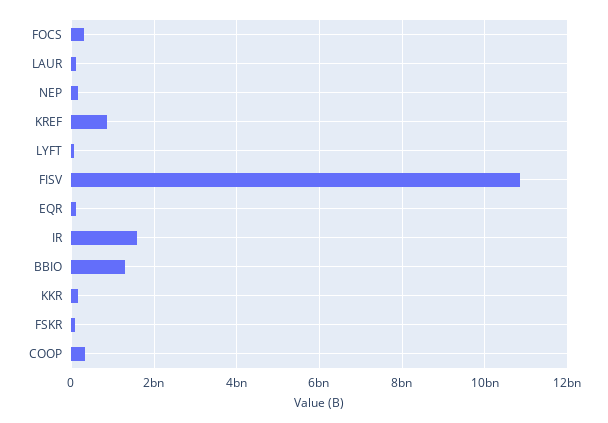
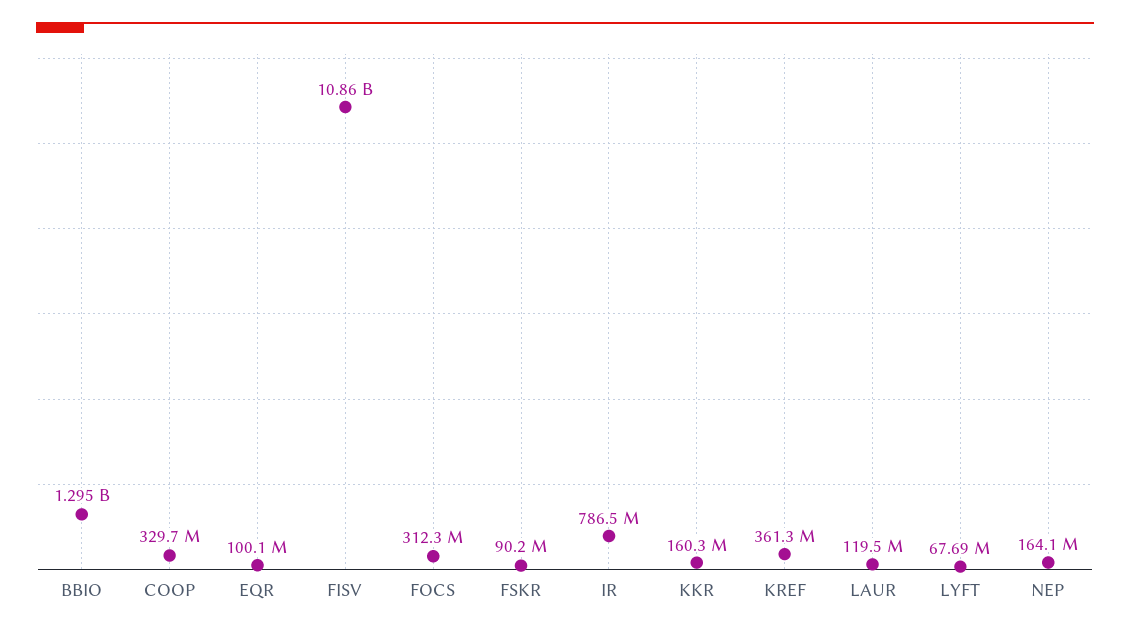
KREF: 800000000 -> 361300000
IR: 1600000000 -> 786500000

